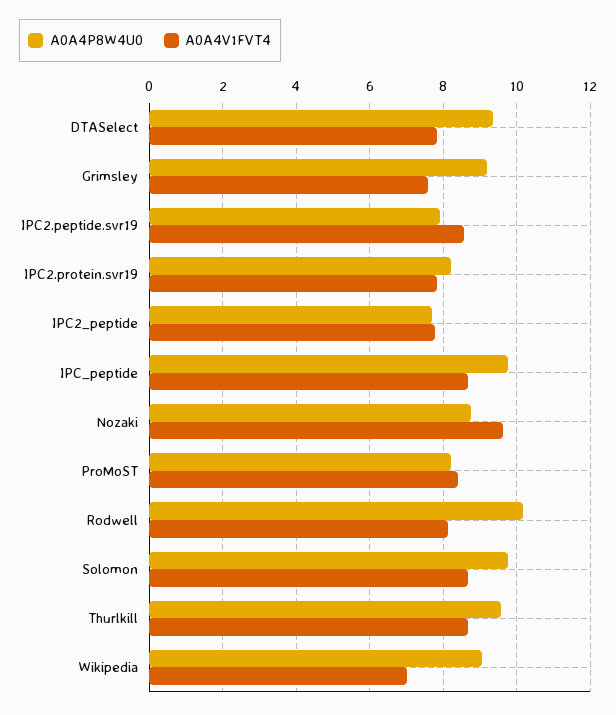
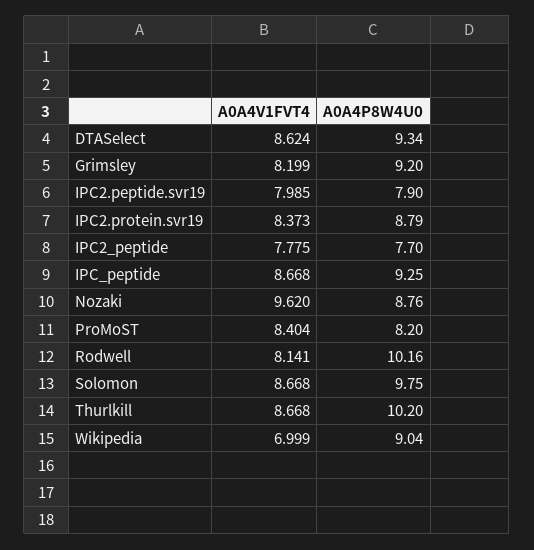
A0A4V1FVT4, DTASelect: 7.8 -> 8.624
A0A4V1FVT4, Grimsley: 7.6 -> 8.199
A0A4V1FVT4, IPC2.peptide.svr19: 8.6 -> 7.985
A0A4P8W4U0, IPC2.protein.svr19: 8.2 -> 8.79
A0A4V1FVT4, IPC2.protein.svr19: 7.8 -> 8.373
A0A4P8W4U0, IPC_peptide: 9.8 -> 9.25
A0A4P8W4U0, Thurlkill: 9.6 -> 10.2

